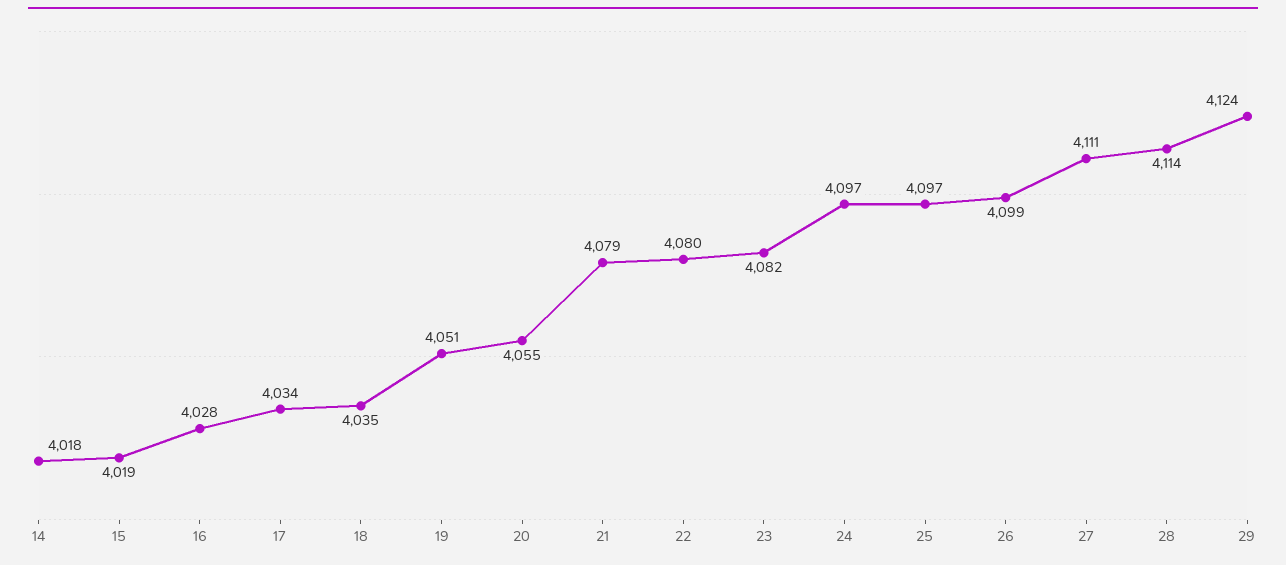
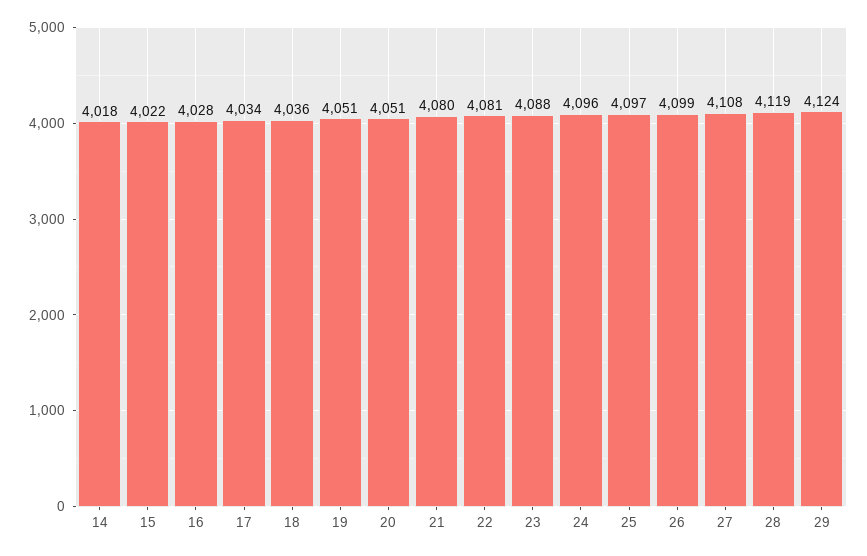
15: 4019 -> 4022
18: 4035 -> 4036
20: 4055 -> 4051
21: 4079 -> 4080
22: 4080 -> 4081
23: 4082 -> 4088
24: 4097 -> 4096
27: 4111 -> 4108
28: 4114 -> 4119

